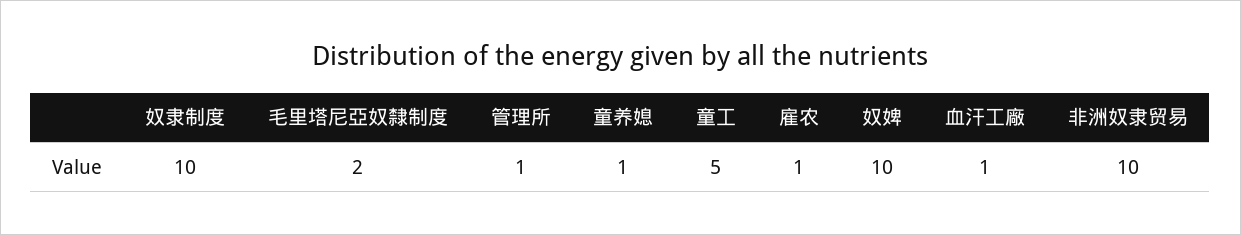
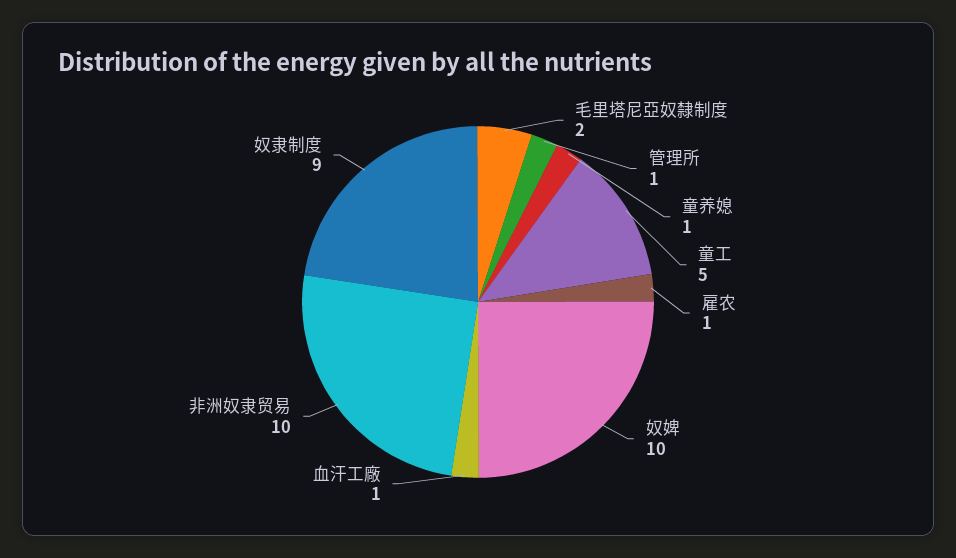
奴隶制度: 10 -> 9

